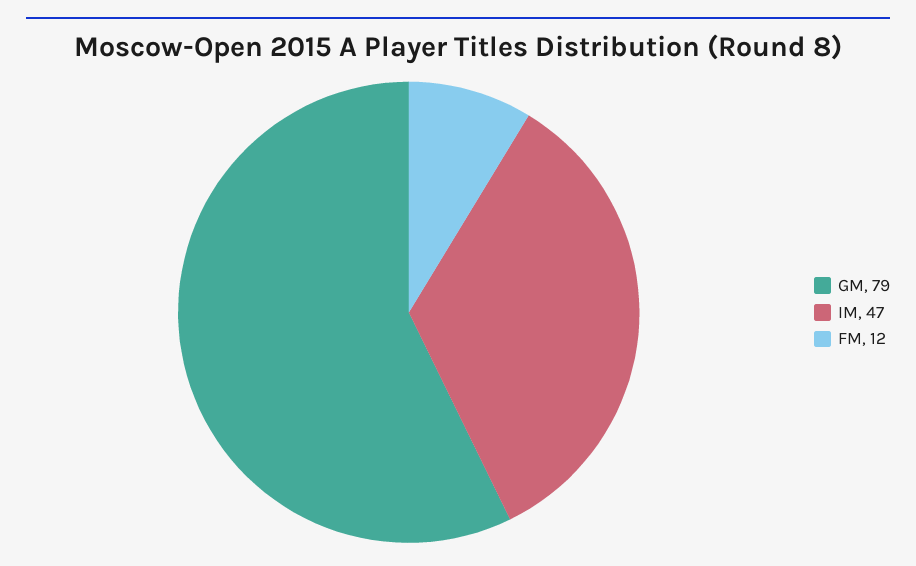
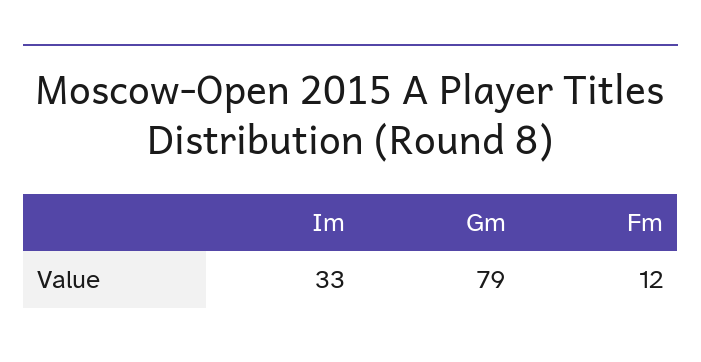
IM: 47 -> 33

